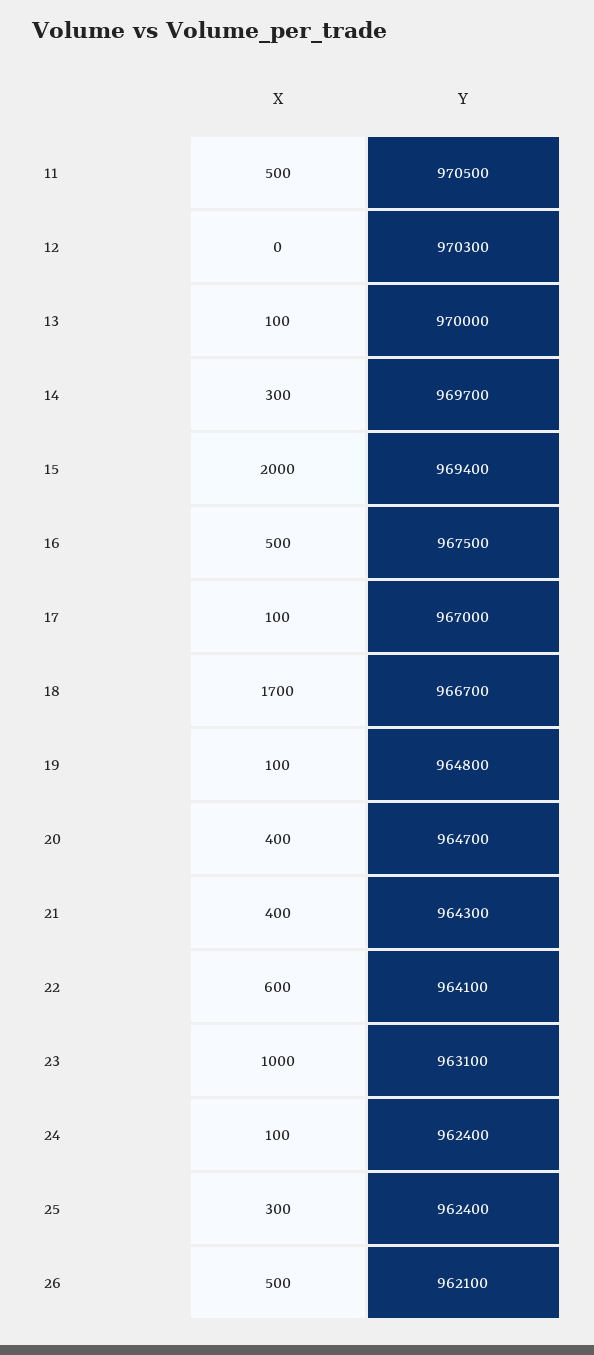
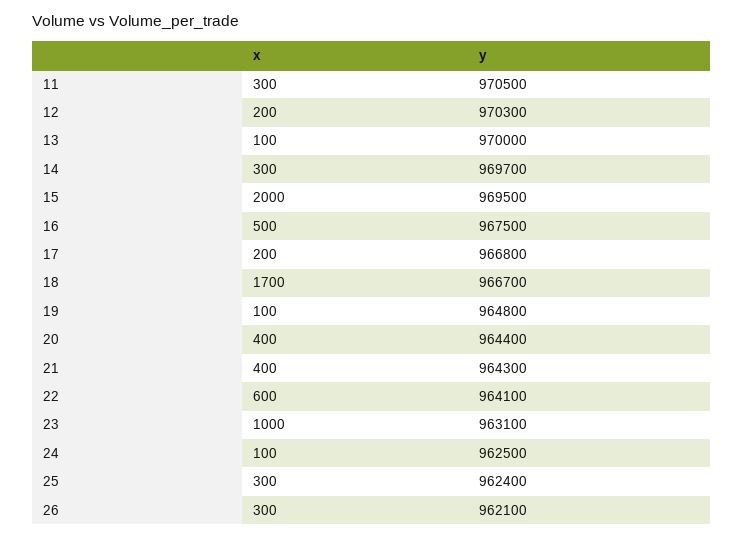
X, 11: 500 -> 300
X, 12: 0 -> 200
Y, 15: 969400 -> 969500
X, 17: 100 -> 200
Y, 17: 967000 -> 966800
Y, 20: 964700 -> 964400
Y, 24: 962400 -> 962500
X, 26: 500 -> 300

